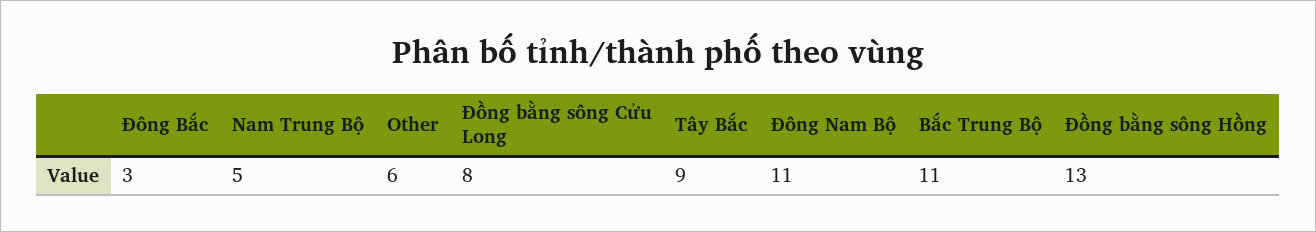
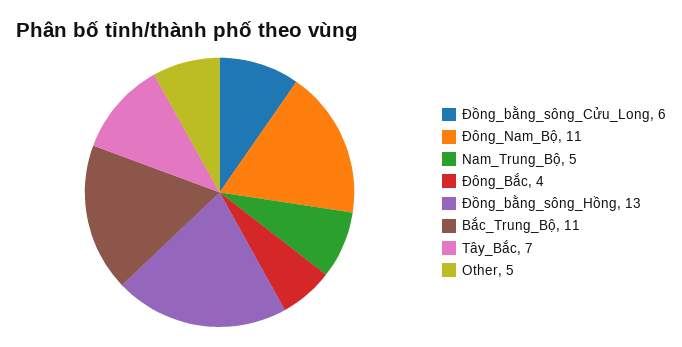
Đông Bắc: 3 -> 4
Other: 6 -> 5
Đồng bằng sông Cửu Long: 8 -> 6
Tây Bắc: 9 -> 7

